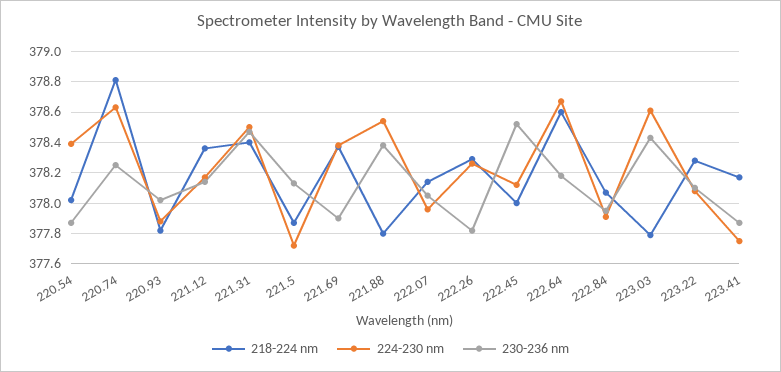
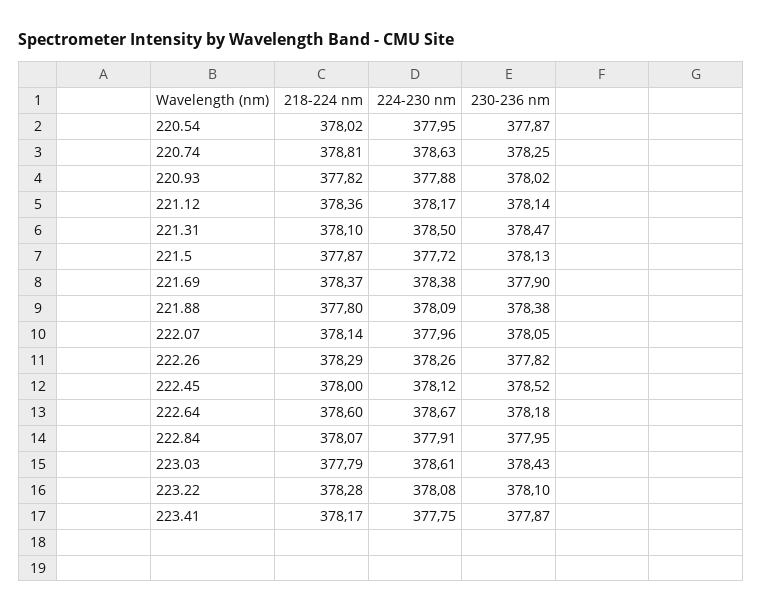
224-230 nm, 220.54: 378.4 -> 377.95
218-224 nm, 221.31: 378.4 -> 378.1
224-230 nm, 221.88: 378.55 -> 378.09

